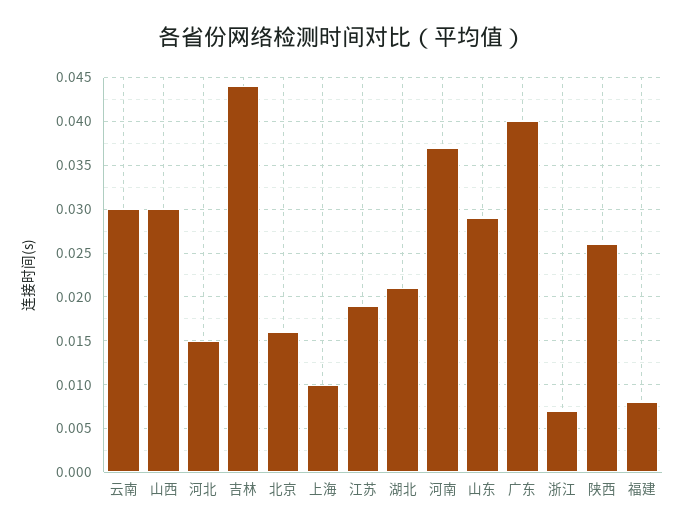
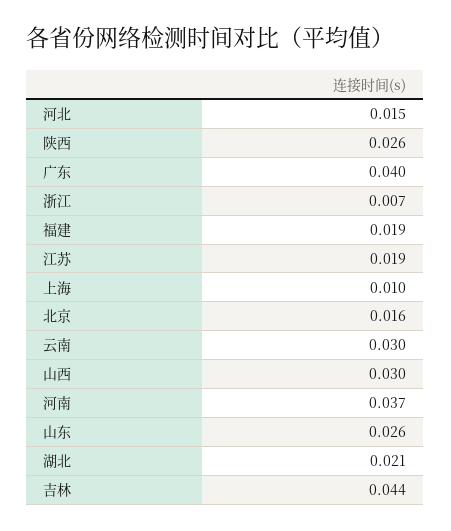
山东: 0.029 -> 0.026
福建: 0.008 -> 0.019

